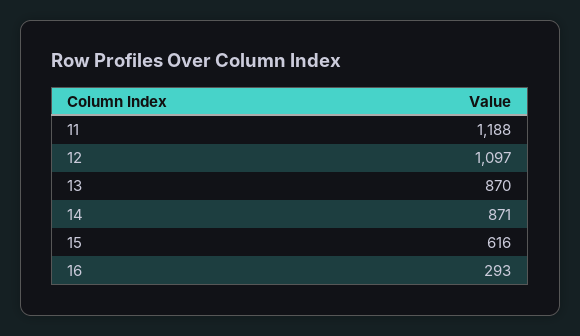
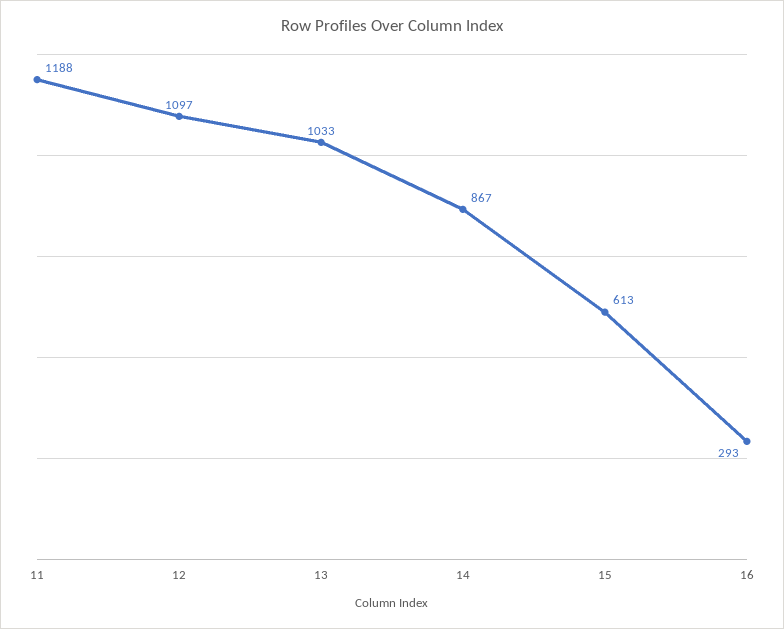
13: 870 -> 1033
14: 871 -> 867
15: 616 -> 613

